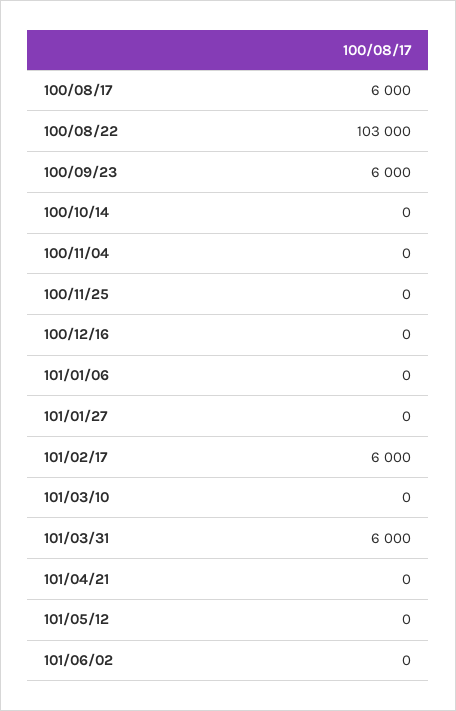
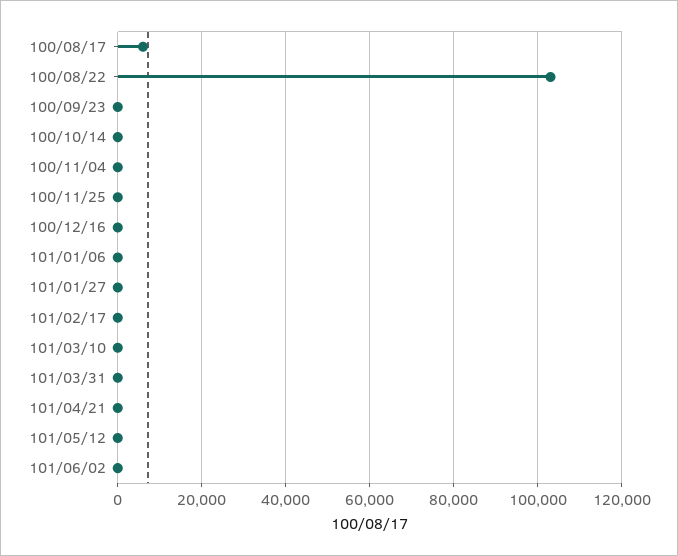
100/09/23: 6000 -> 0
101/02/17: 6000 -> 0
101/03/31: 6000 -> 0

